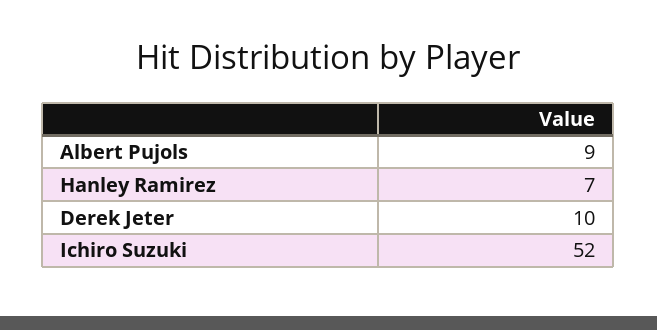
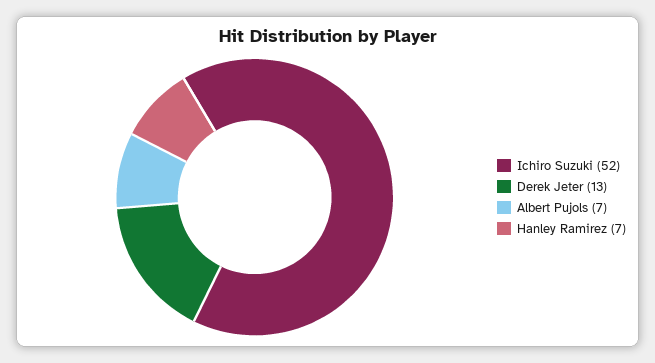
Albert Pujols: 9 -> 7
Derek Jeter: 10 -> 13

